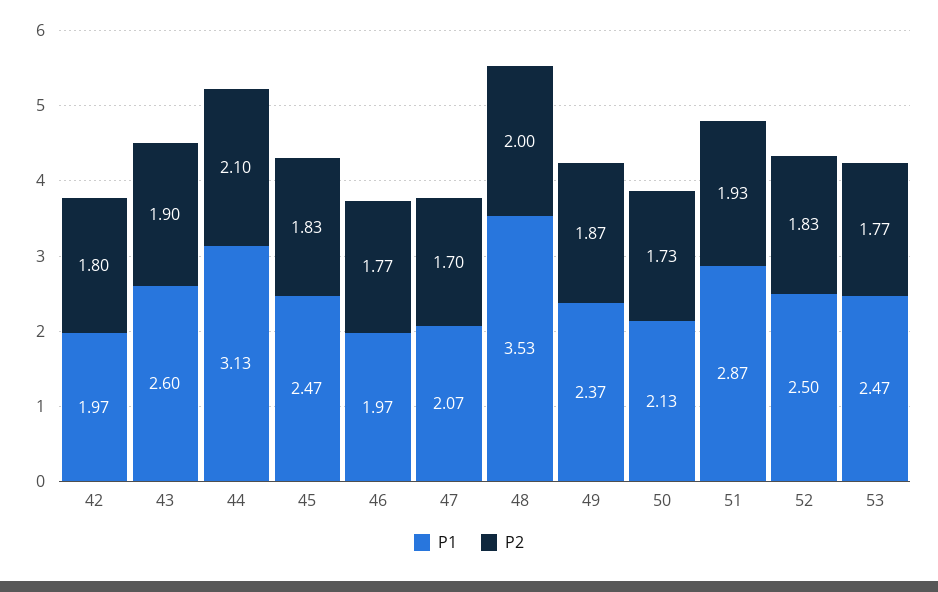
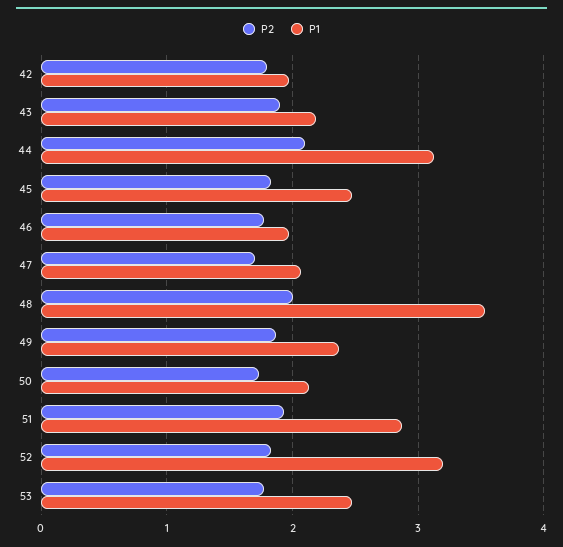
P1, 43: 2.6 -> 2.2
P1, 52: 2.5 -> 3.2

